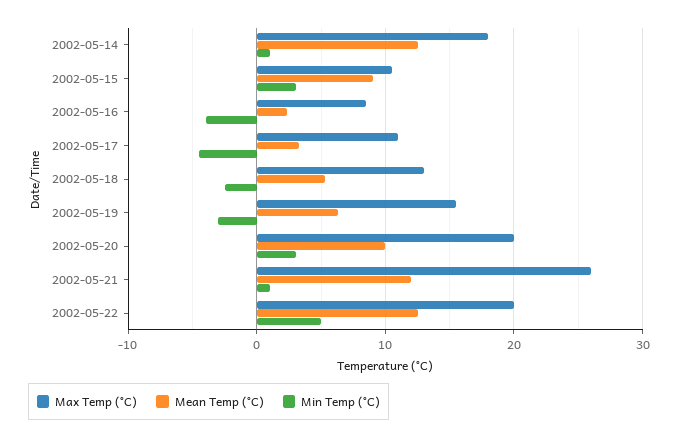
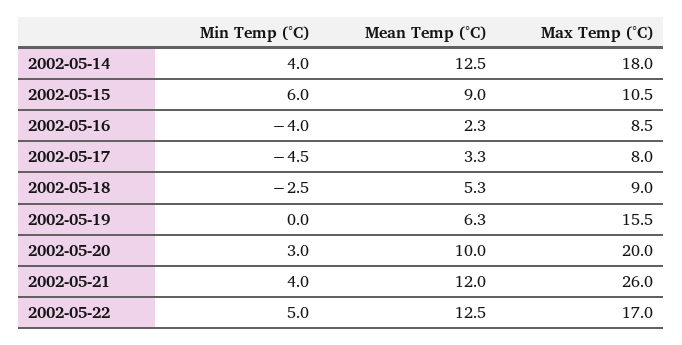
Min Temp (°C), 2002-05-14: 1 -> 4
Min Temp (°C), 2002-05-15: 3 -> 6
Max Temp (°C), 2002-05-17: 11 -> 8
Max Temp (°C), 2002-05-18: 13 -> 9
Min Temp (°C), 2002-05-19: -3 -> 0
Min Temp (°C), 2002-05-21: 1 -> 4
Max Temp (°C), 2002-05-22: 20 -> 17

